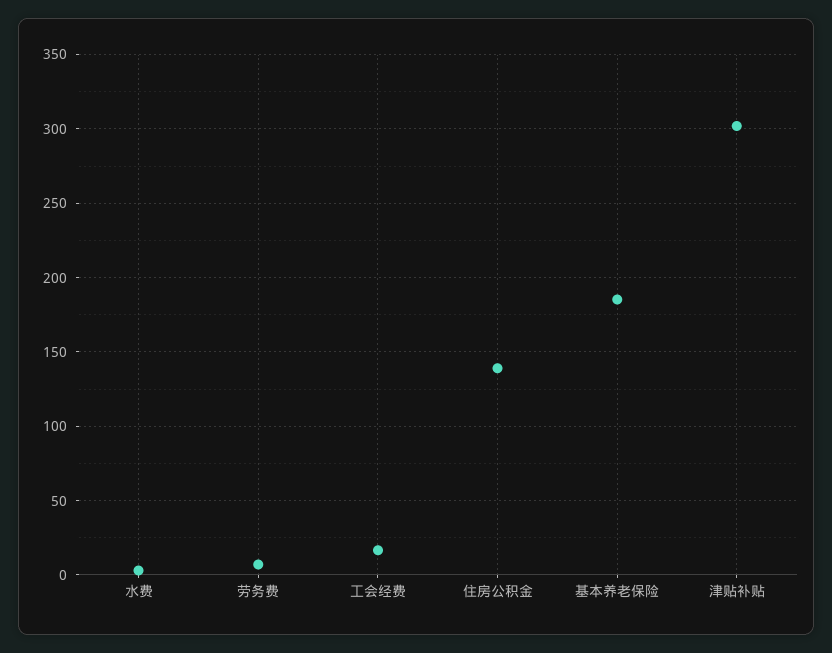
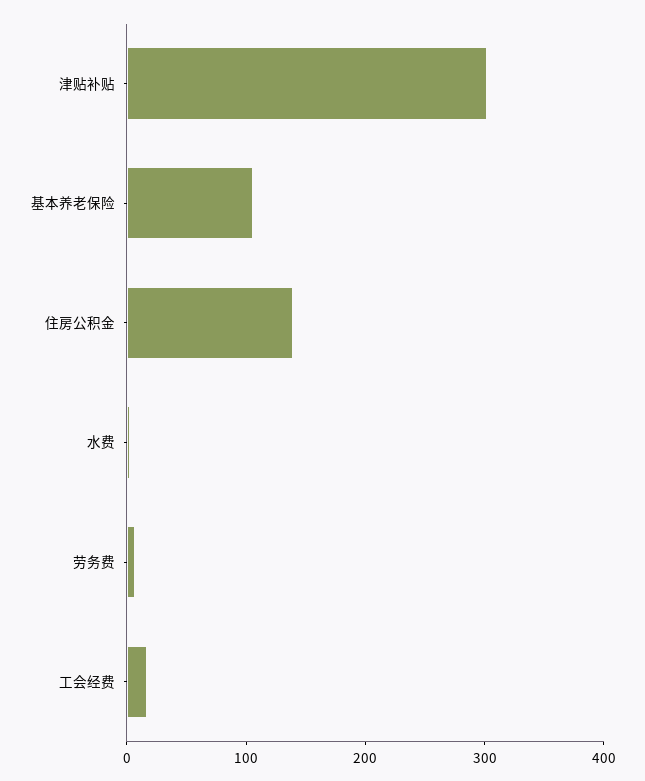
基本养老保险: 185 -> 100

